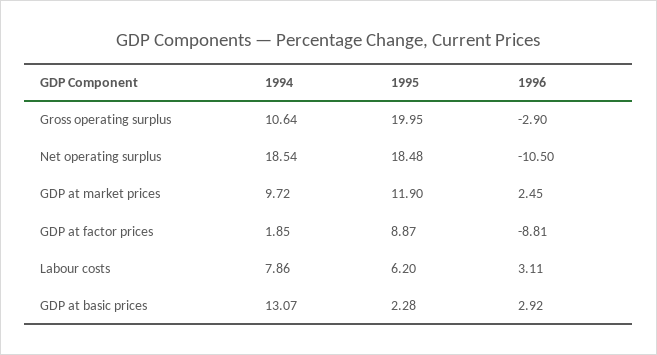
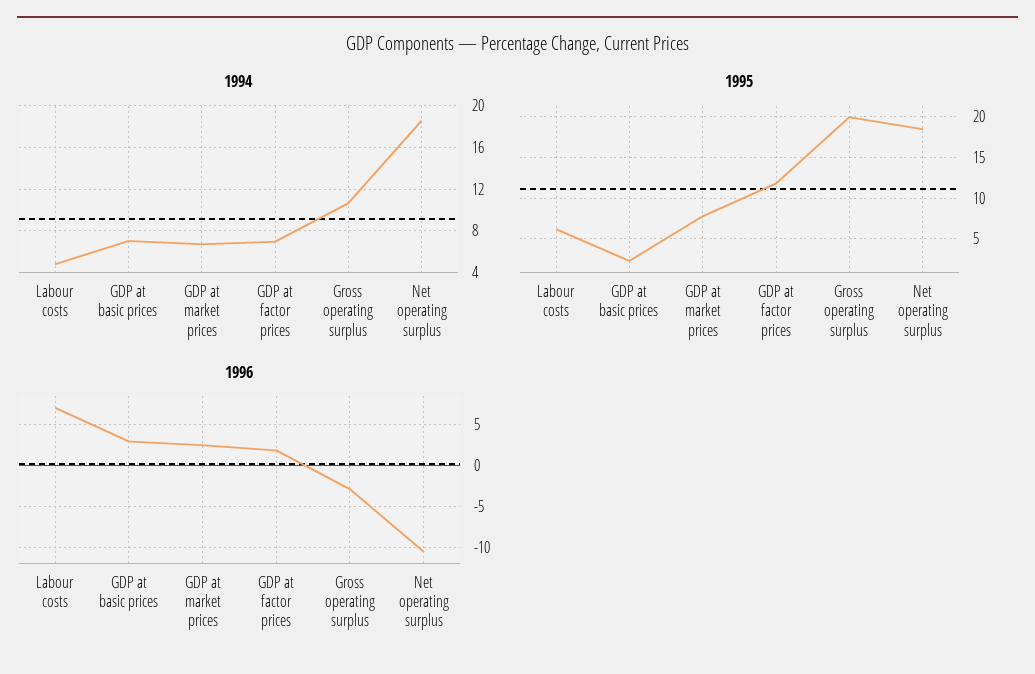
1994, GDP at market prices: 9.72 -> 7
1995, GDP at market prices: 11.9 -> 8
1994, GDP at factor prices: 1.85 -> 7
1995, GDP at factor prices: 8.87 -> 12
1996, GDP at factor prices: -8.81 -> 2
1994, Labour costs: 7.86 -> 5
1996, Labour costs: 3.11 -> 7
1994, GDP at basic prices: 13.07 -> 7

